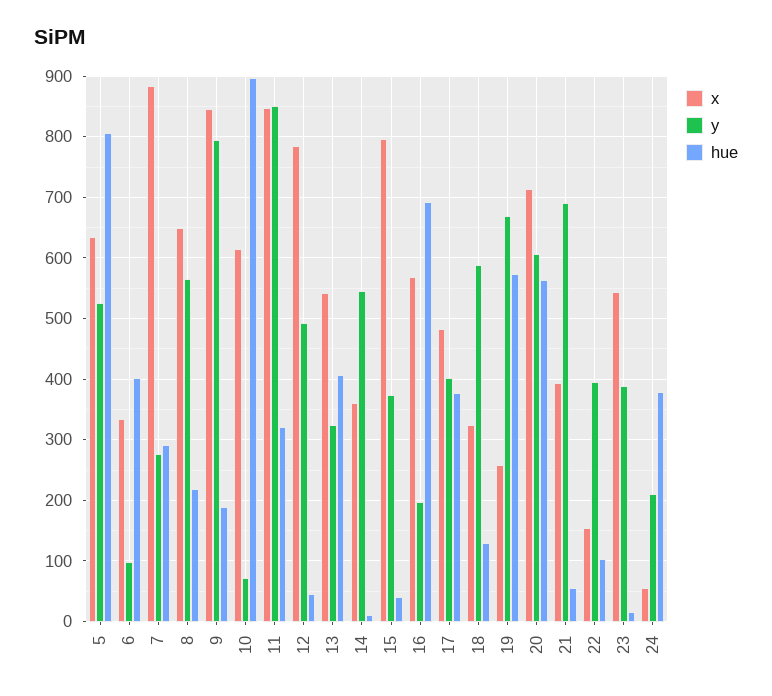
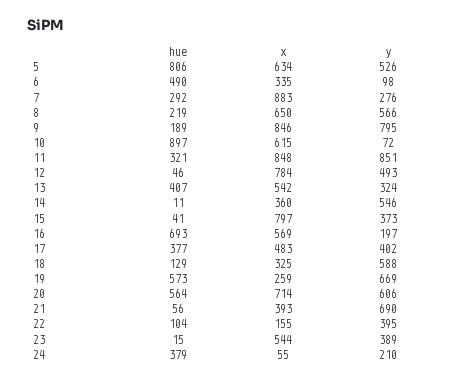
hue, 6: 400 -> 490

